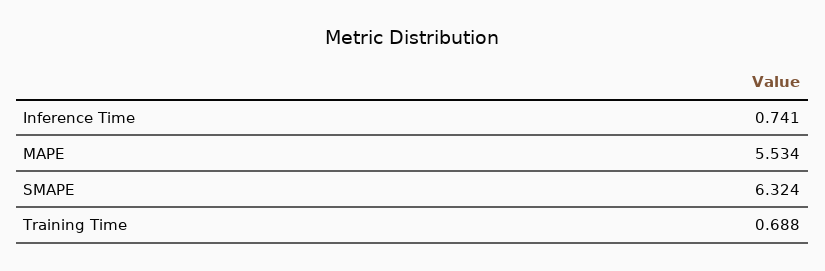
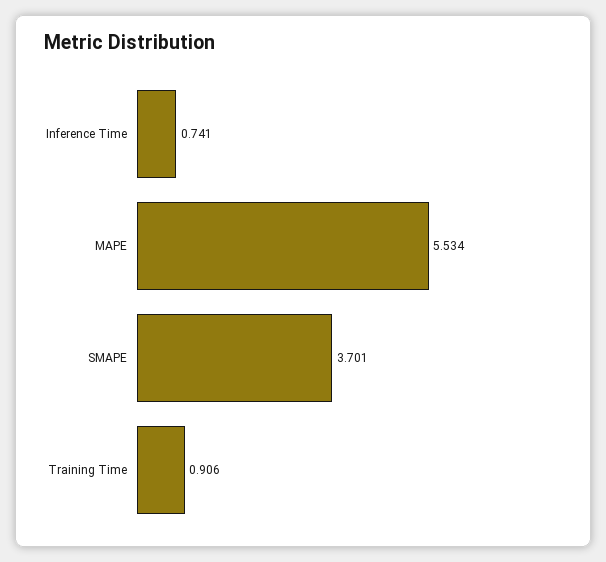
SMAPE: 6.324 -> 3.701
Training Time: 0.688 -> 0.906

